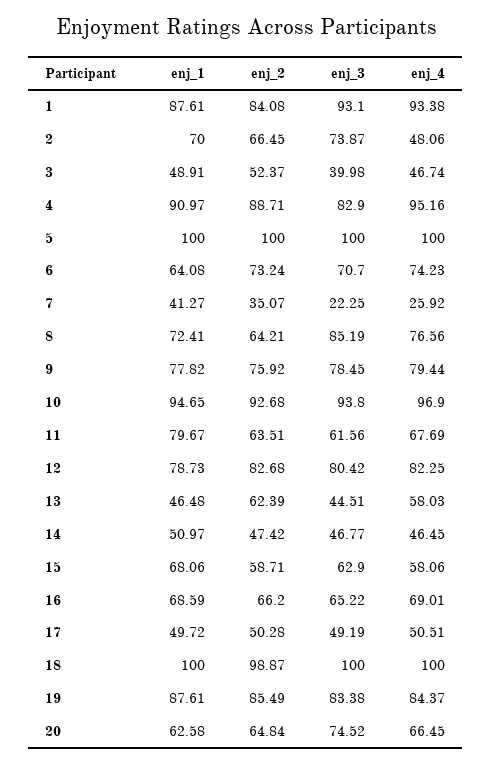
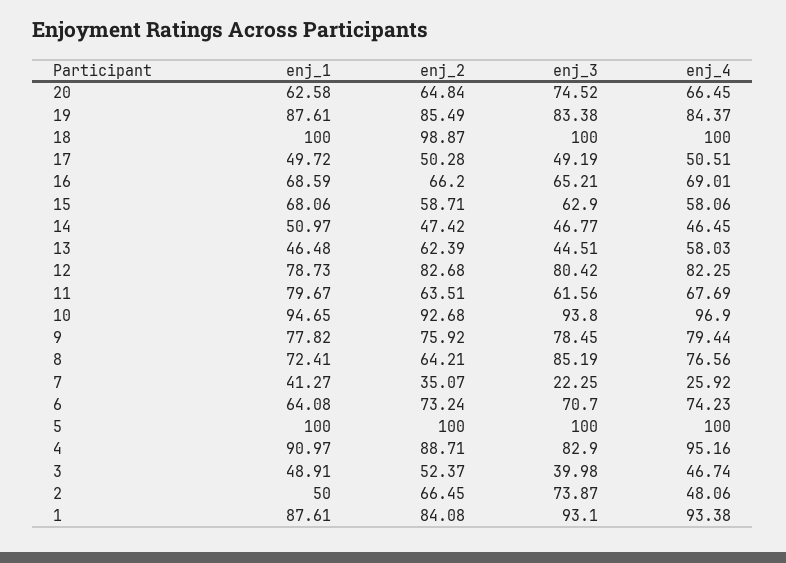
enj_1, 2: 70 -> 50
enj_3, 16: 65.22 -> 65.21

